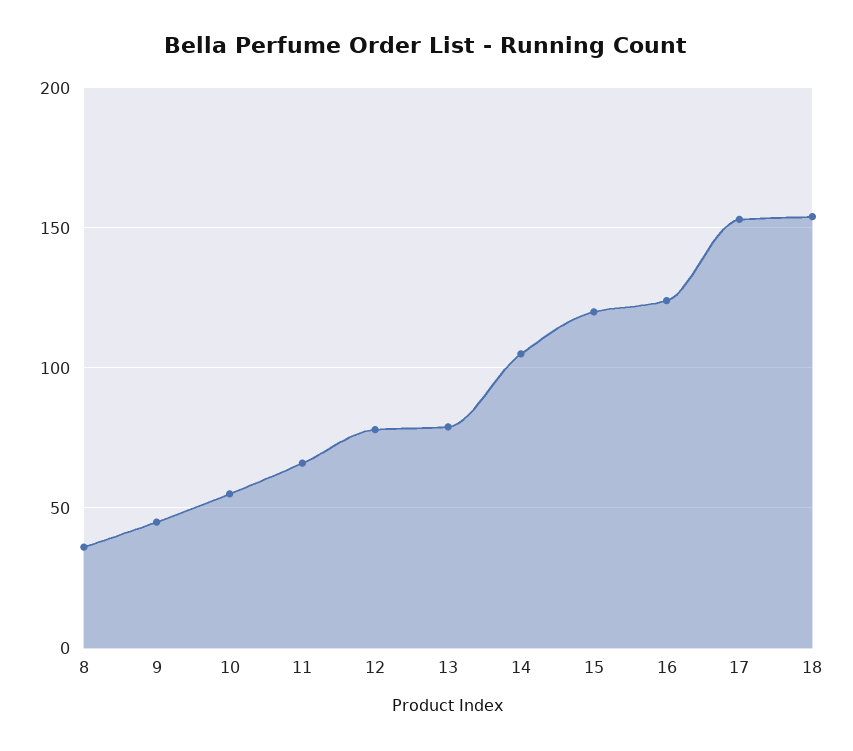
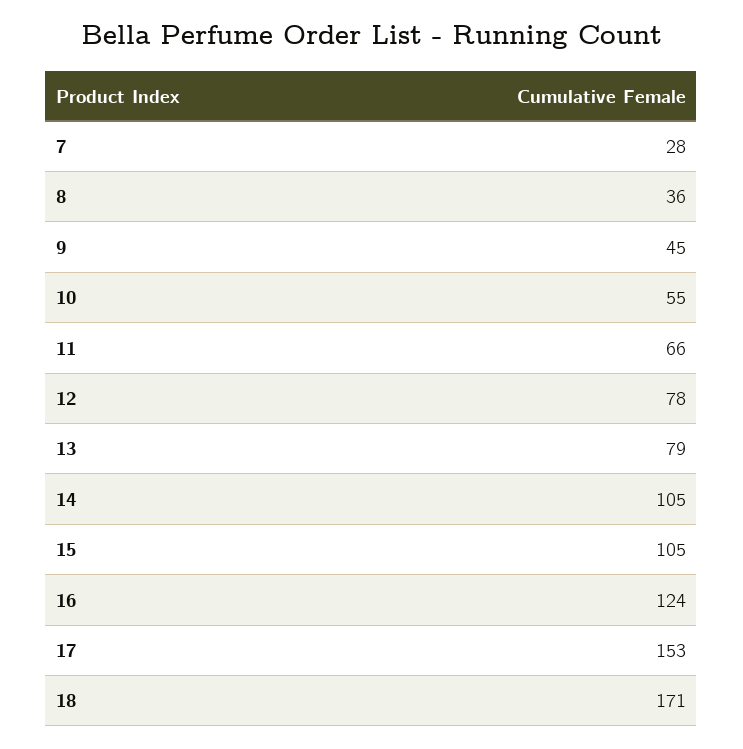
15: 120 -> 105
18: 155 -> 171
7: none -> 28

